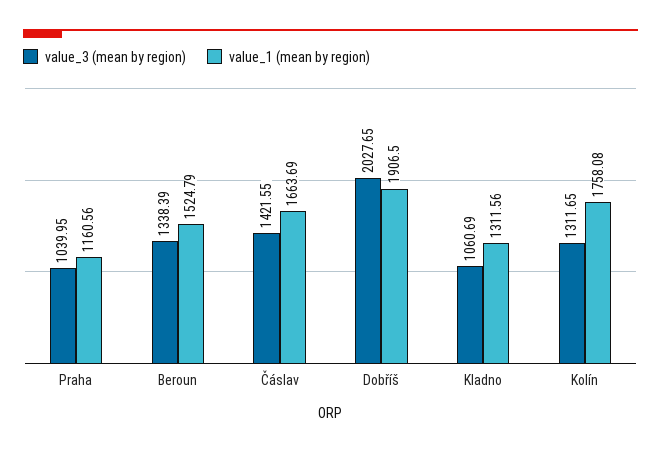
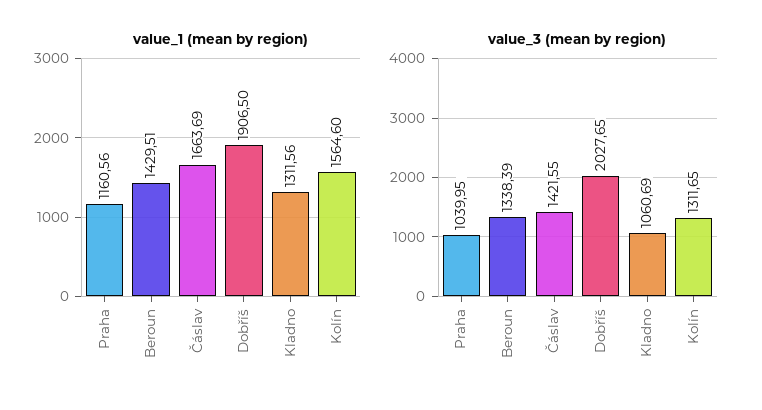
value_1 (mean by region), Beroun: 1524.79 -> 1429.51
value_1 (mean by region), Kolín: 1758.08 -> 1564.6

